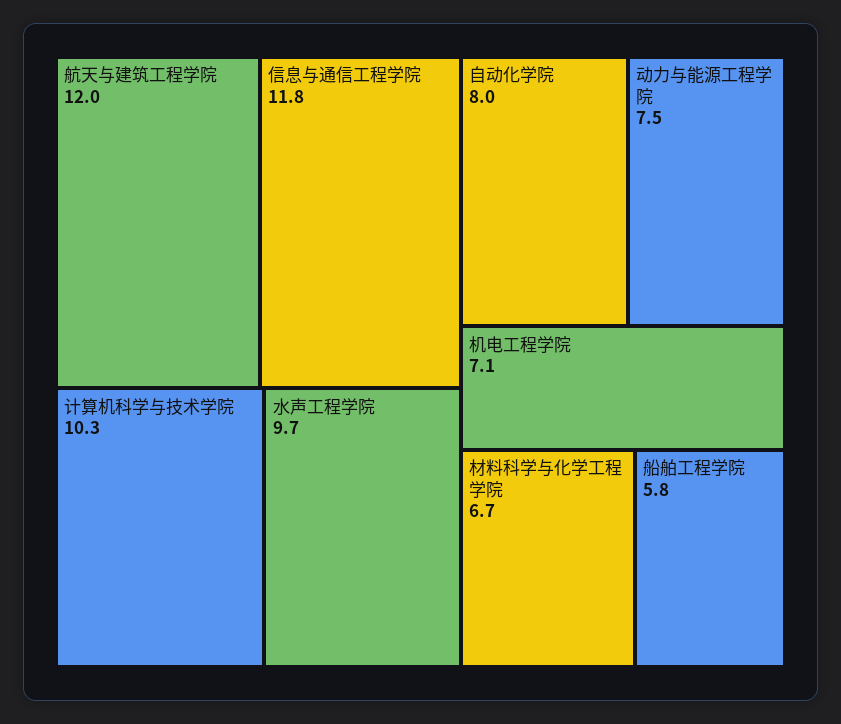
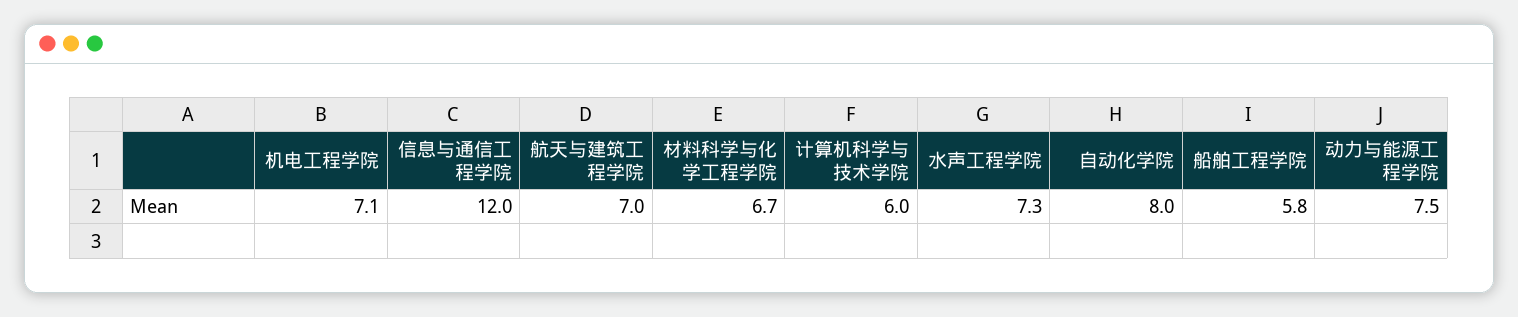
航天与建筑工程学院: 12 -> 7
信息与通信工程学院: 11.8 -> 12
计算机科学与技术学院: 10.3 -> 6
水声工程学院: 9.7 -> 7.3

